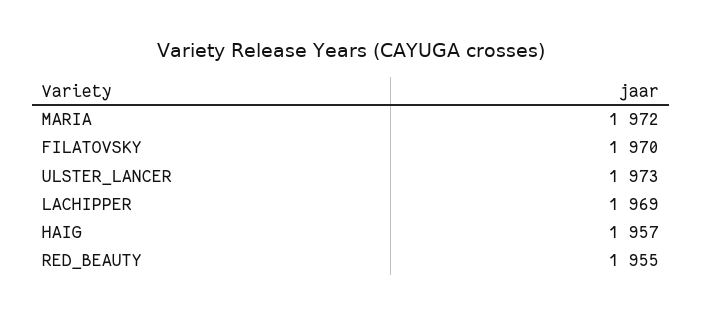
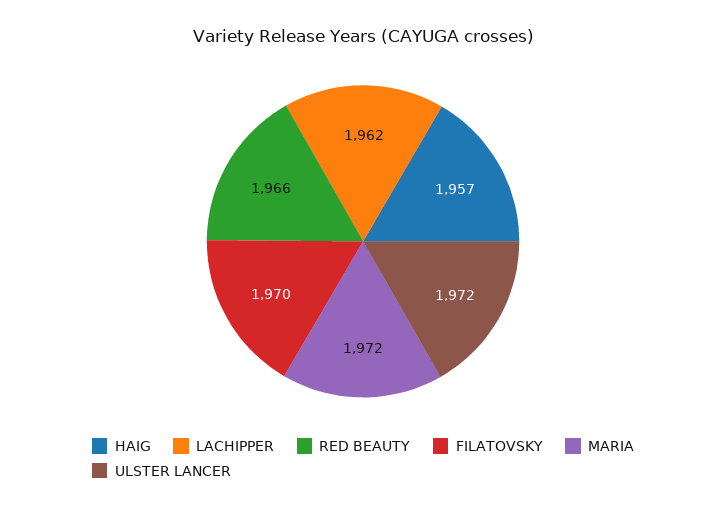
ULSTER_LANCER: 1973 -> 1972
LACHIPPER: 1969 -> 1962
RED_BEAUTY: 1955 -> 1966

